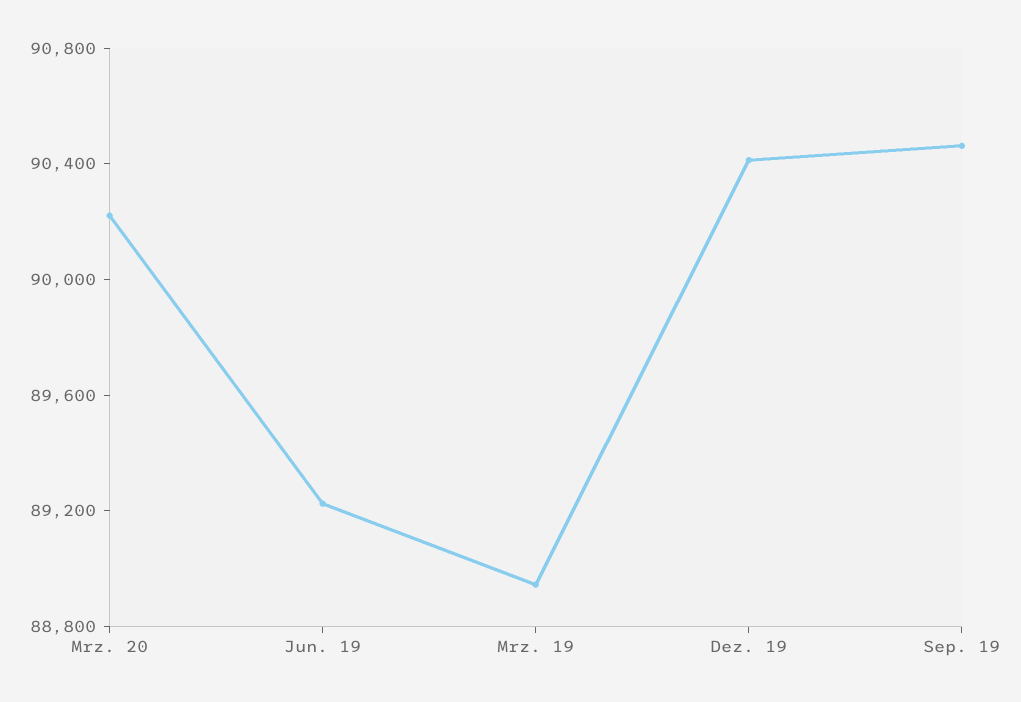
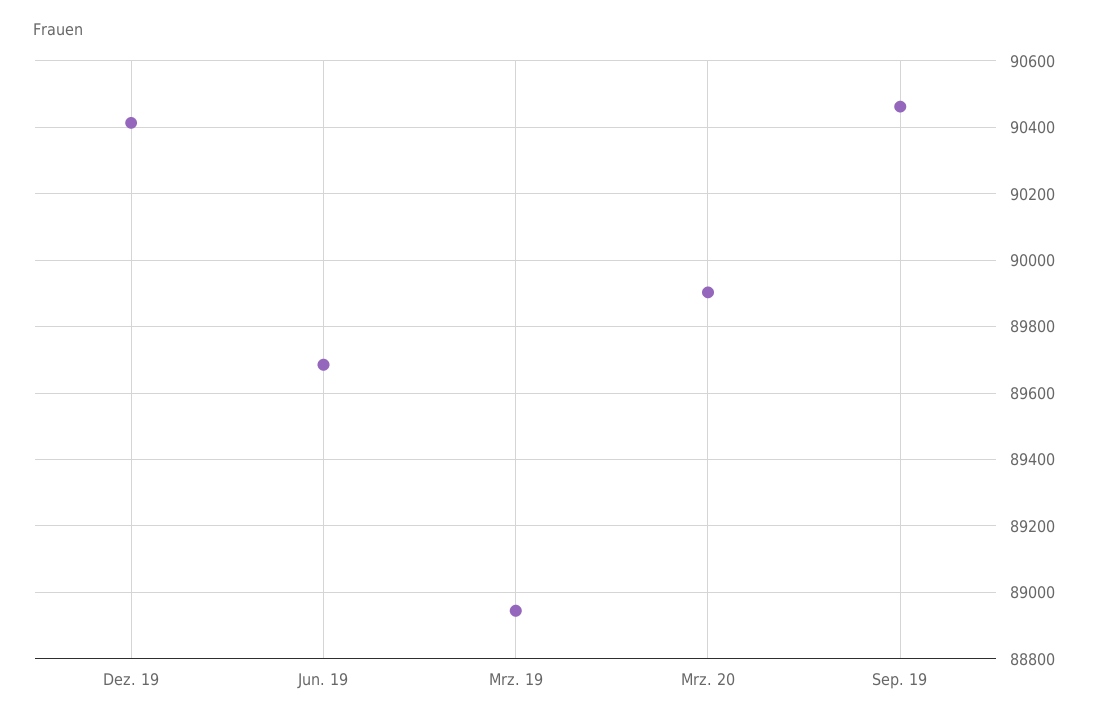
Mrz. 20: 90200 -> 89900
Jun. 19: 89200 -> 89680

